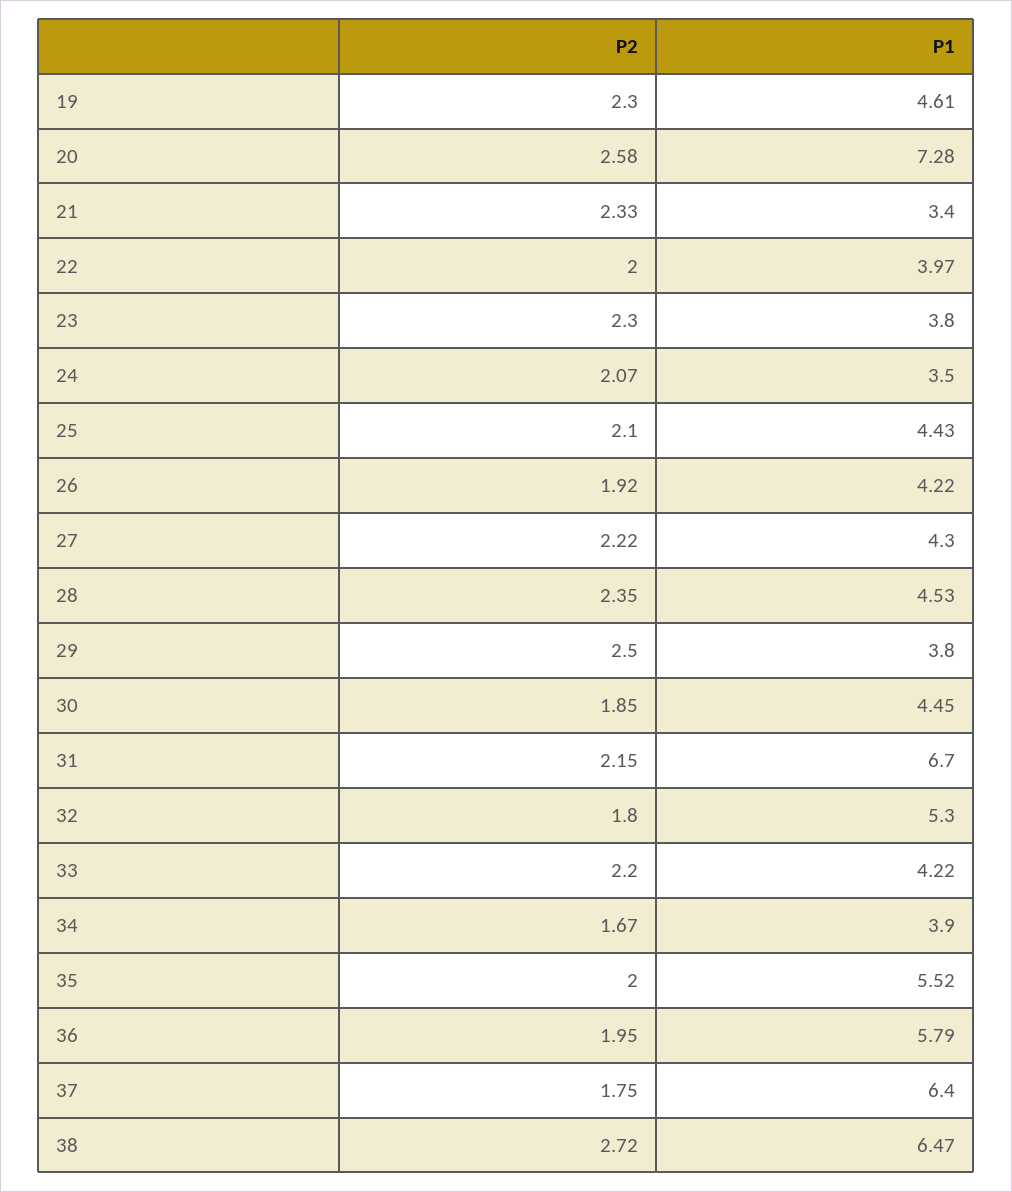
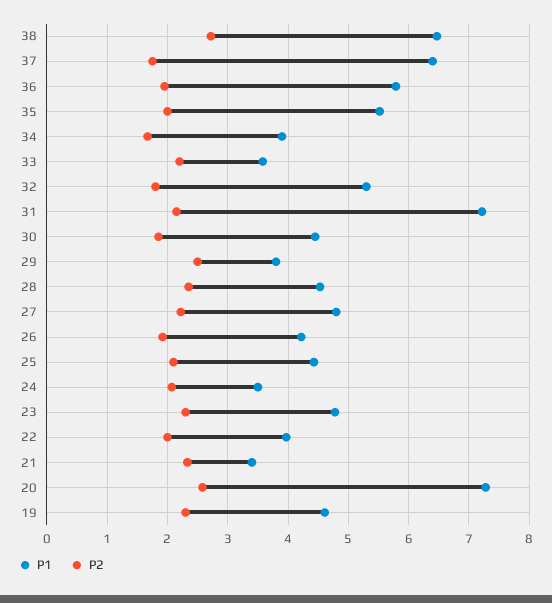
P1, 23: 3.8 -> 4.8
P1, 27: 4.3 -> 4.8
P1, 31: 6.7 -> 7.2
P1, 33: 4.22 -> 3.6

